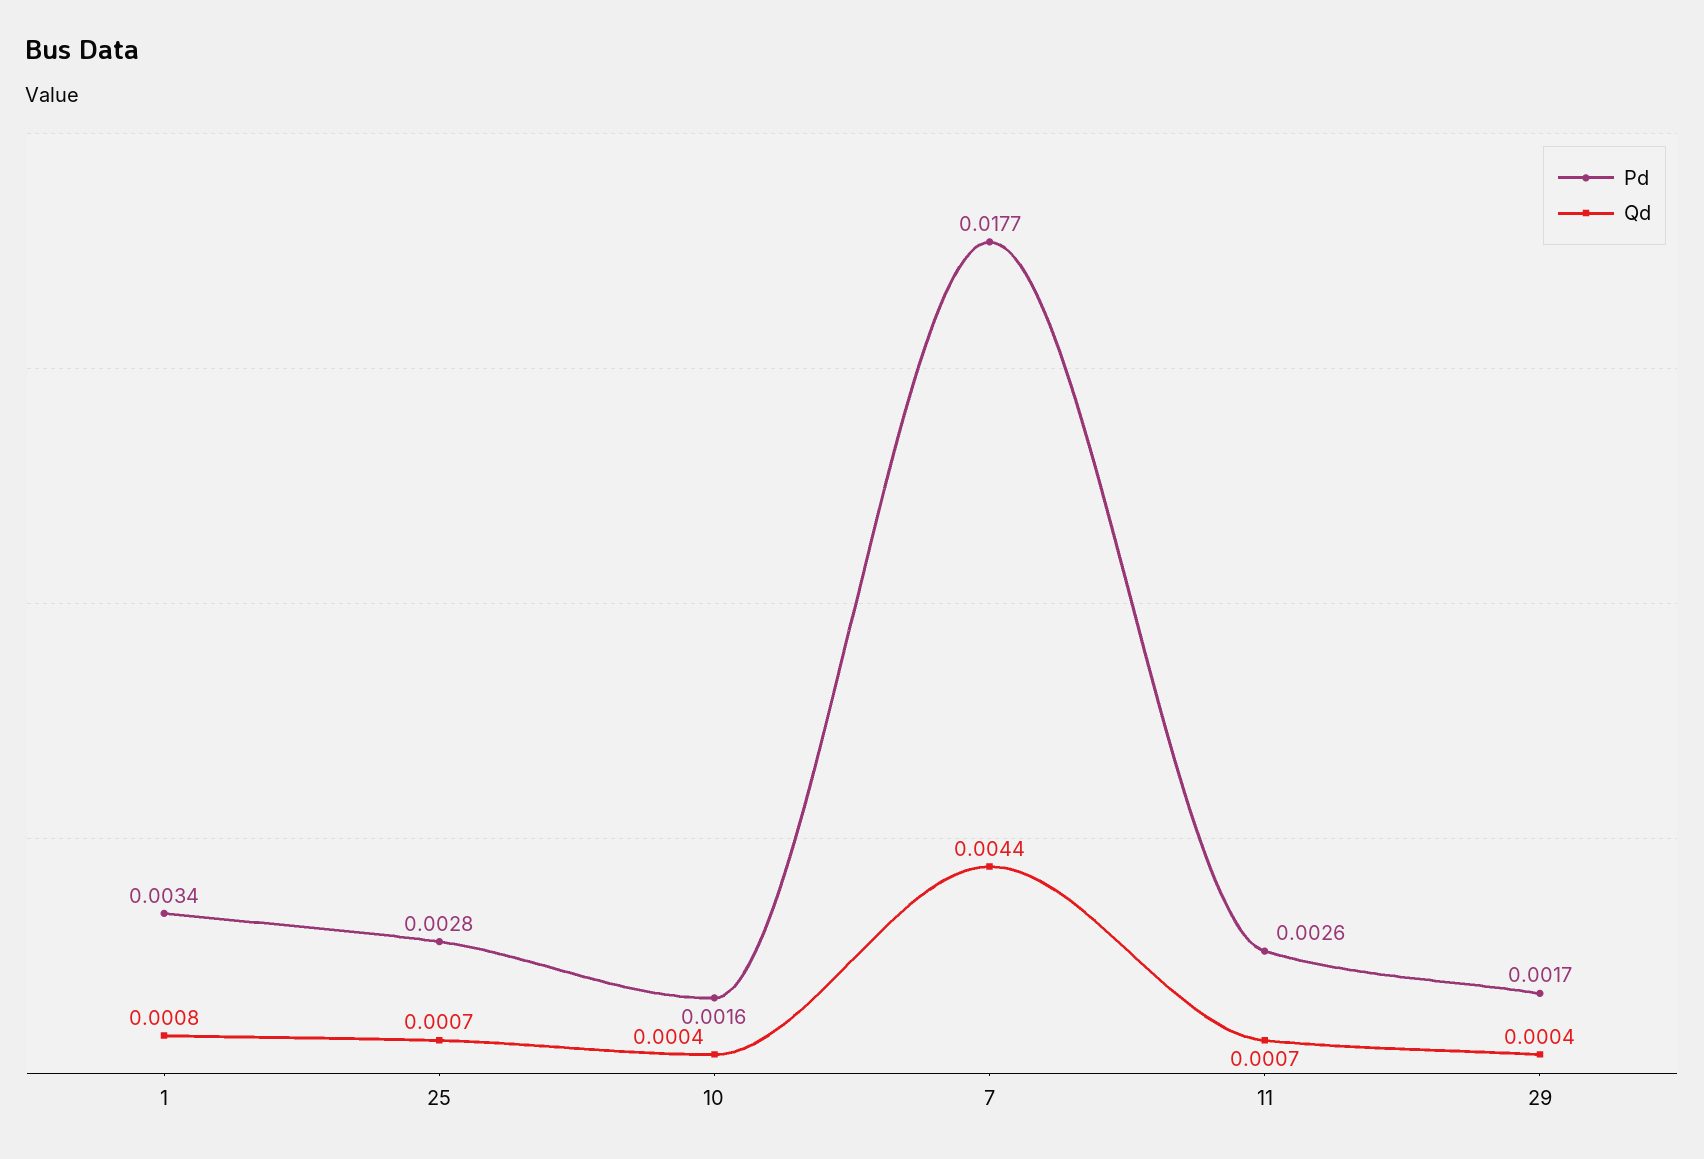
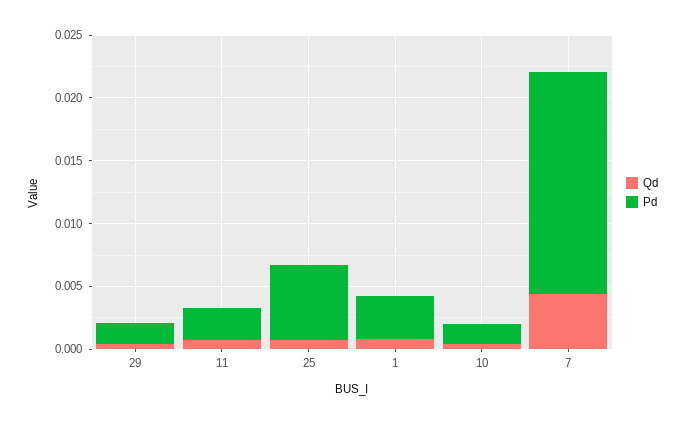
Pd, 25: 0.0028 -> 0.006

